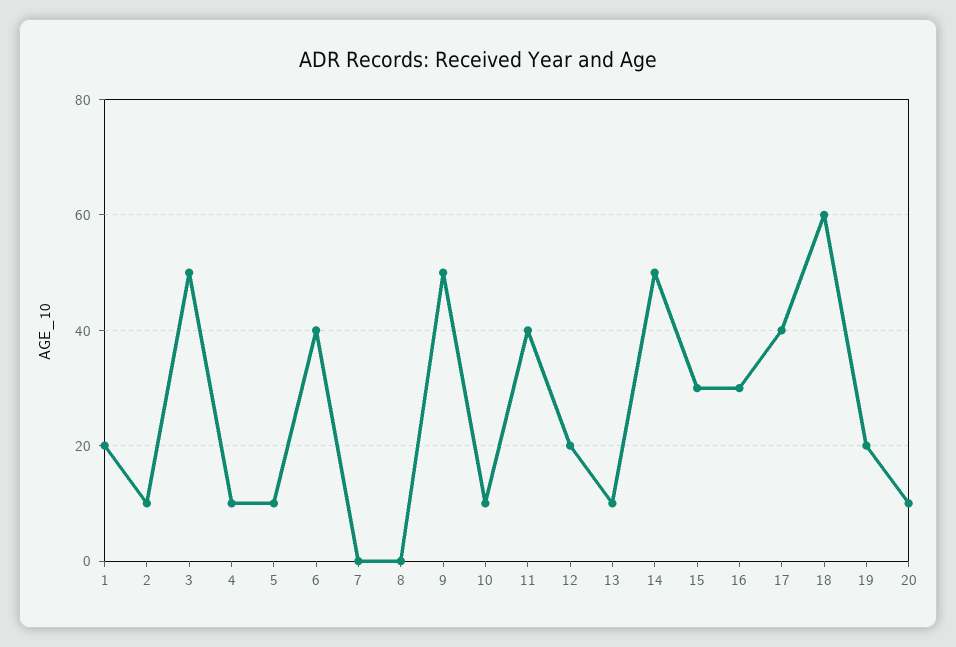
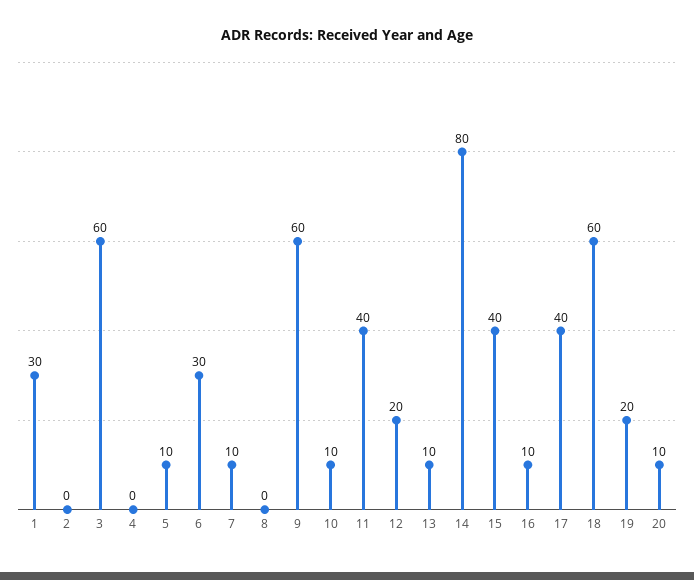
1: 20 -> 30
2: 10 -> 0
3: 50 -> 60
4: 10 -> 0
6: 40 -> 30
7: 0 -> 10
9: 50 -> 60
14: 50 -> 80
15: 30 -> 40
16: 30 -> 10

